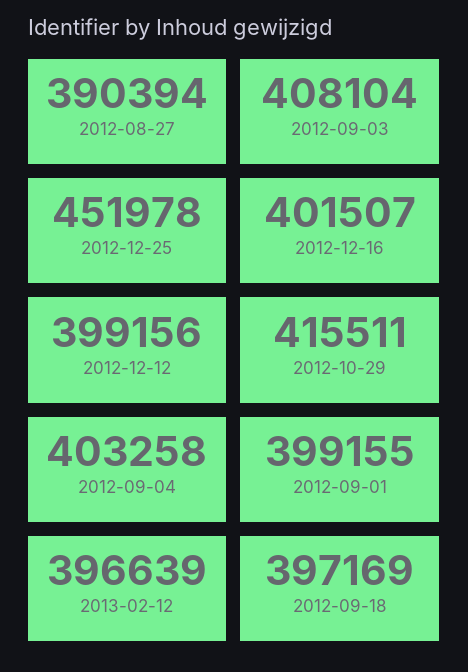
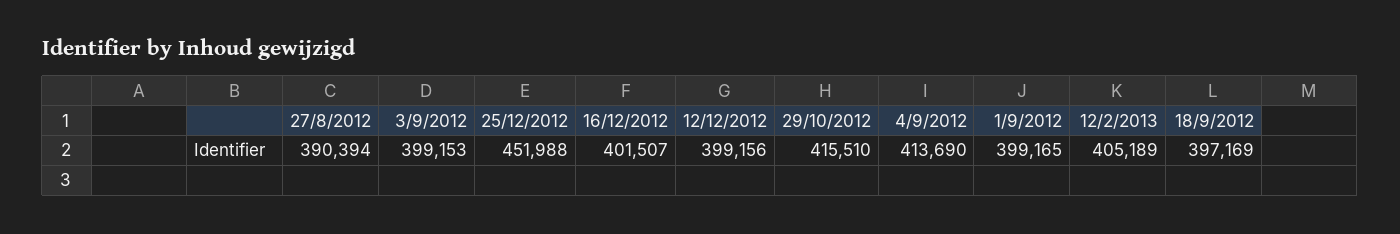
2012-09-03: 408104 -> 399153
2012-12-25: 451978 -> 451988
2012-10-29: 415511 -> 415510
2012-09-04: 403258 -> 413690
2012-09-01: 399155 -> 399165
2013-02-12: 396639 -> 405189

